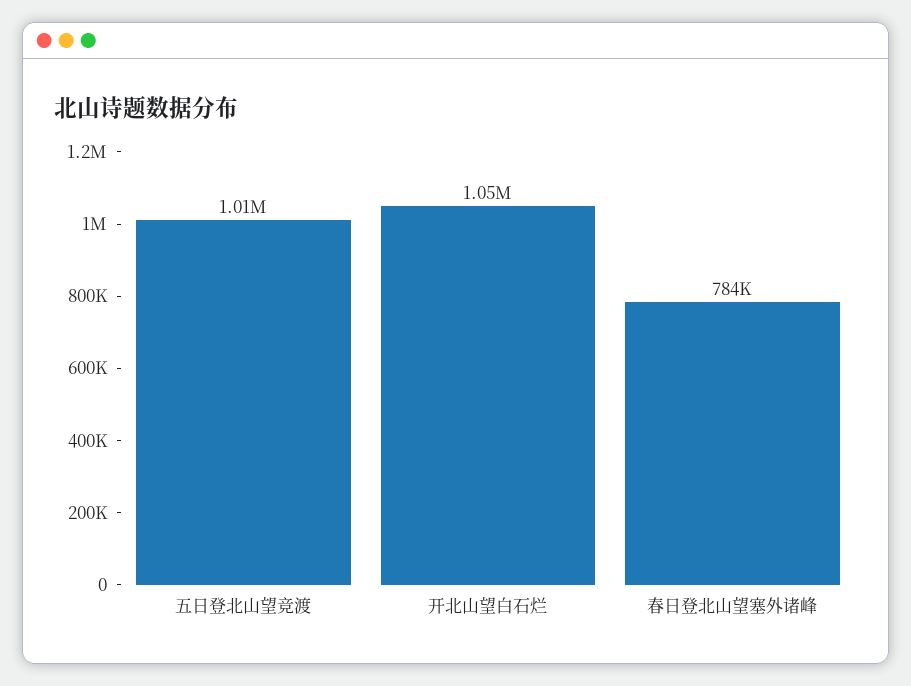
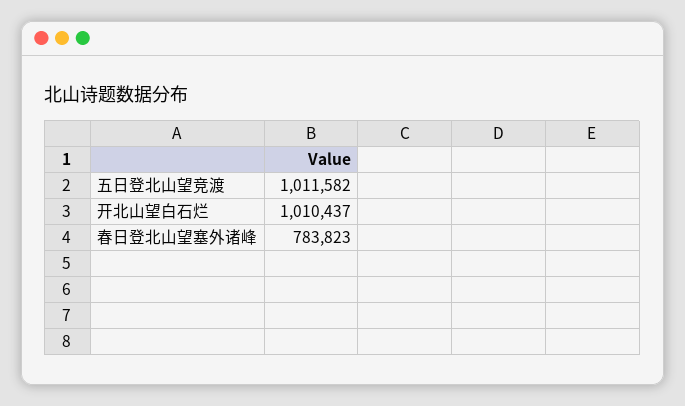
开北山望白石烂: 1050000 -> 1010437

